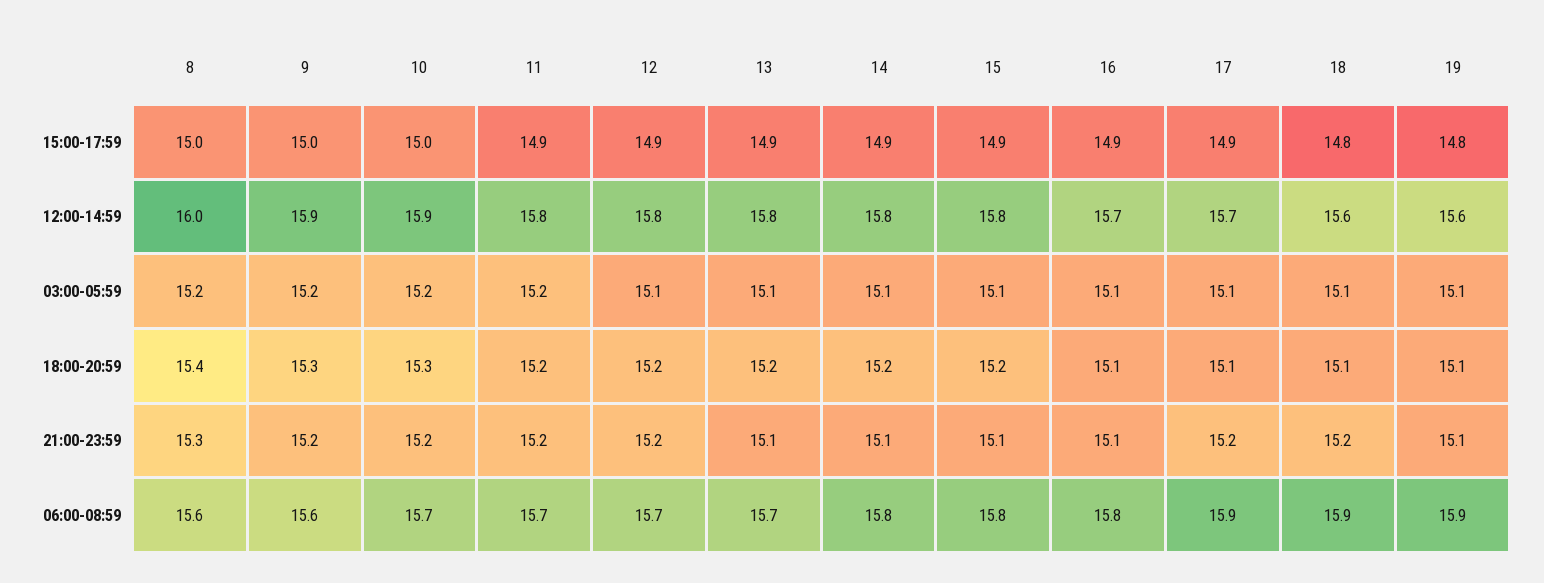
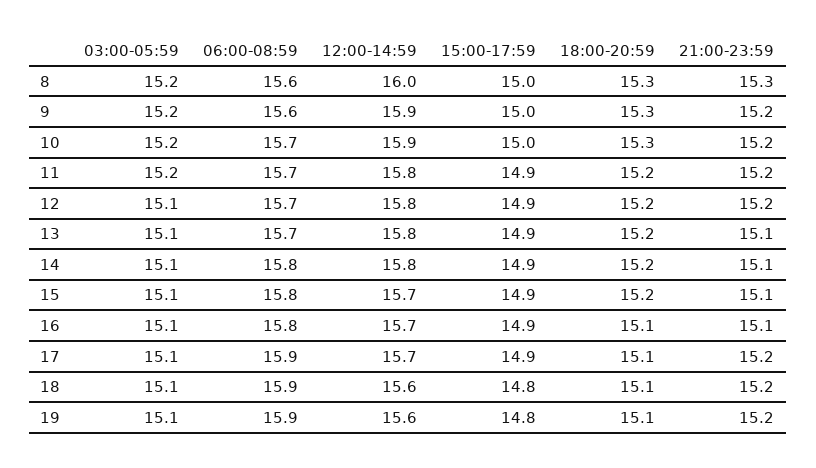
15, 12:00-14:59: 15.8 -> 15.7
8, 18:00-20:59: 15.4 -> 15.3
19, 21:00-23:59: 15.1 -> 15.2

